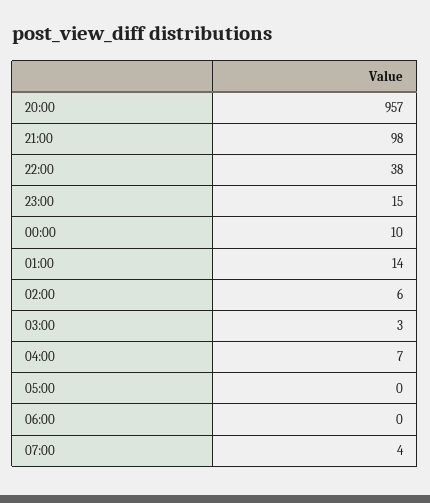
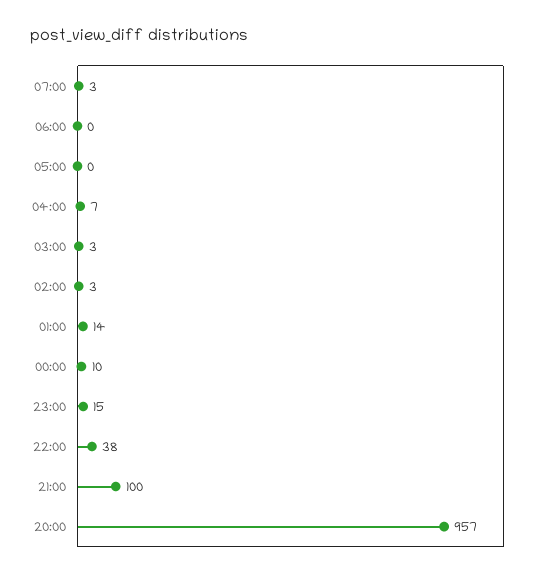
21:00: 98 -> 100
02:00: 6 -> 3
07:00: 4 -> 3

